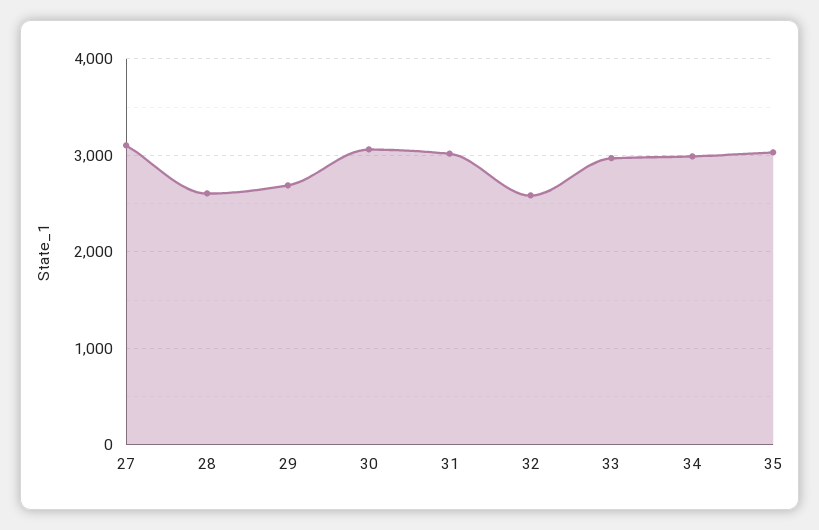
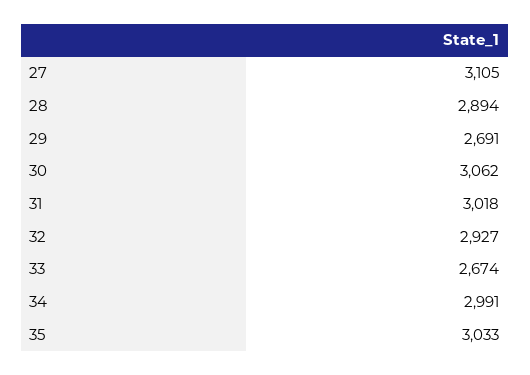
28: 2600 -> 2894
32: 2600 -> 2927
33: 3000 -> 2674

